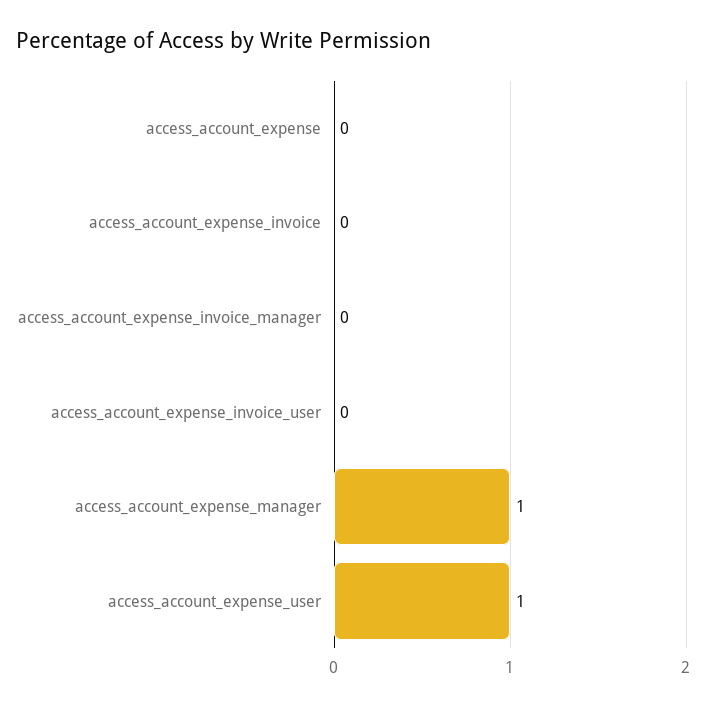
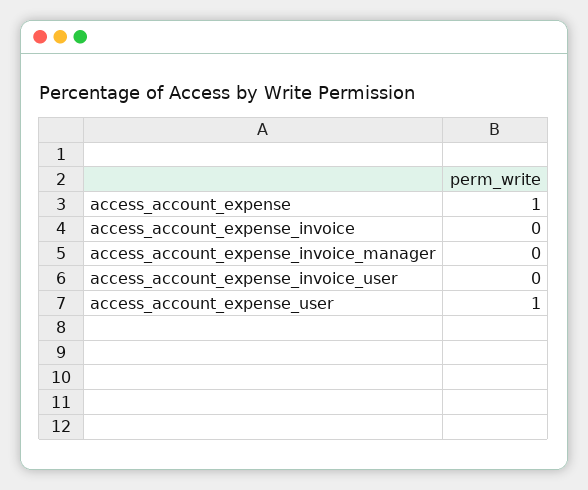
access_account_expense: 0 -> 1
access_account_expense_manager: 1 -> none

